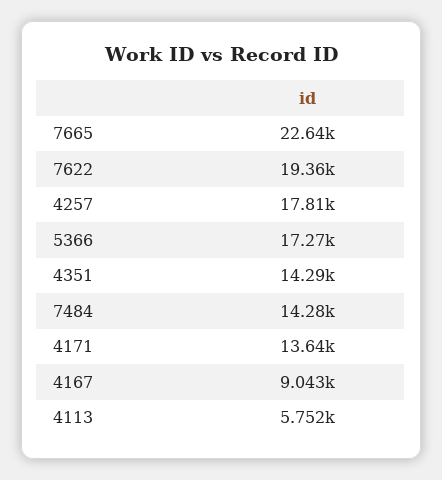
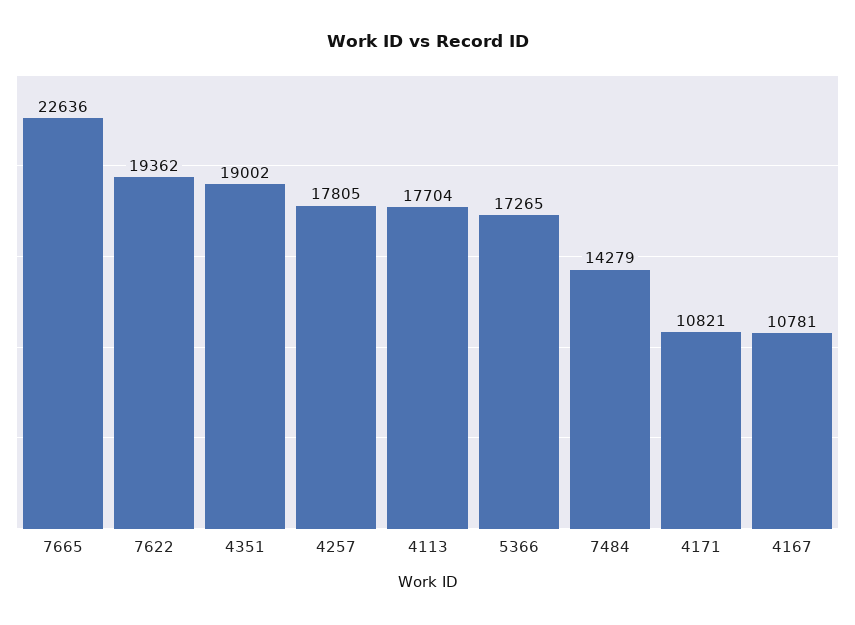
4351: 14290 -> 19002
4171: 13640 -> 10821
4167: 9043 -> 10781
4113: 5752 -> 17704

